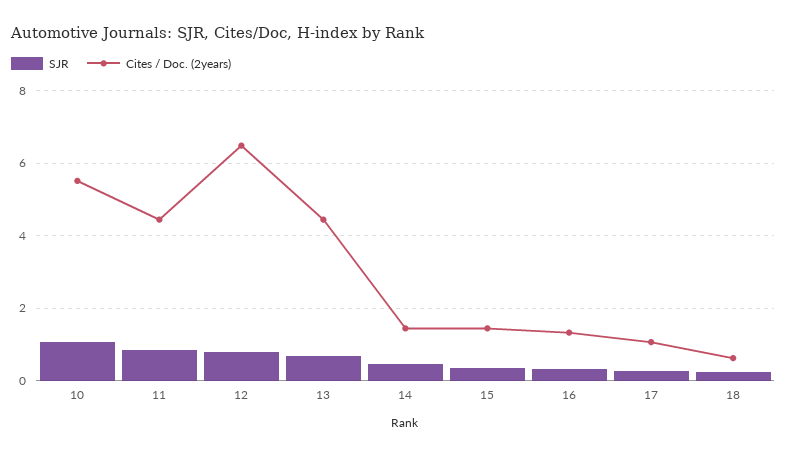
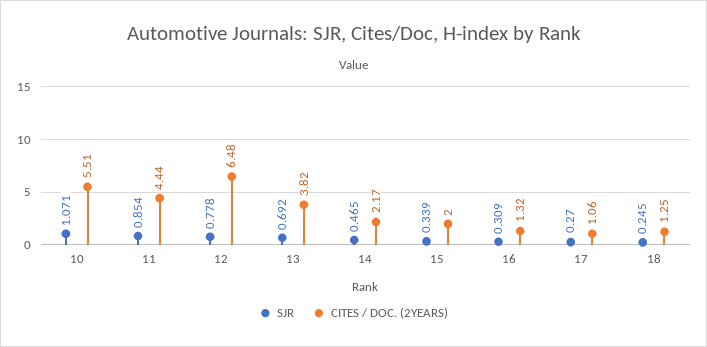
Cites / Doc. (2years), 13: 4.4 -> 3.82
Cites / Doc. (2years), 14: 1.4 -> 2.17
Cites / Doc. (2years), 15: 1.4 -> 2
Cites / Doc. (2years), 18: 0.6 -> 1.25

